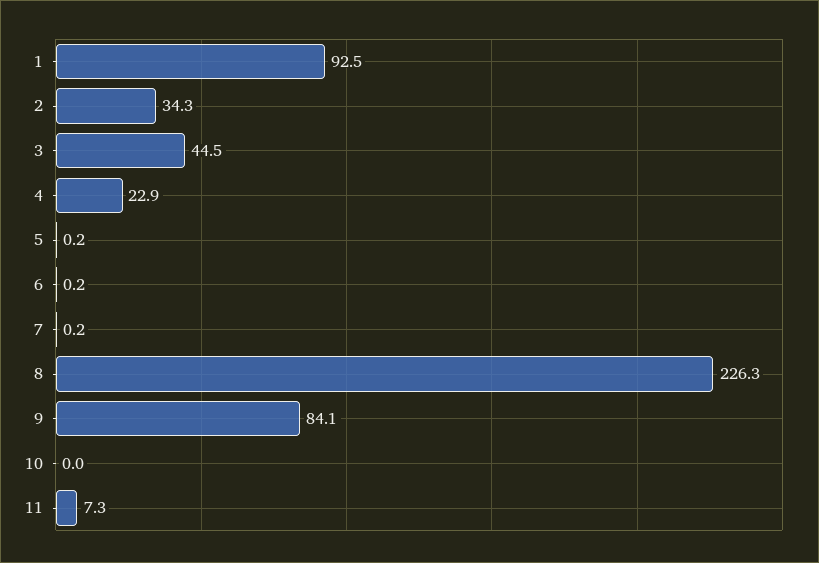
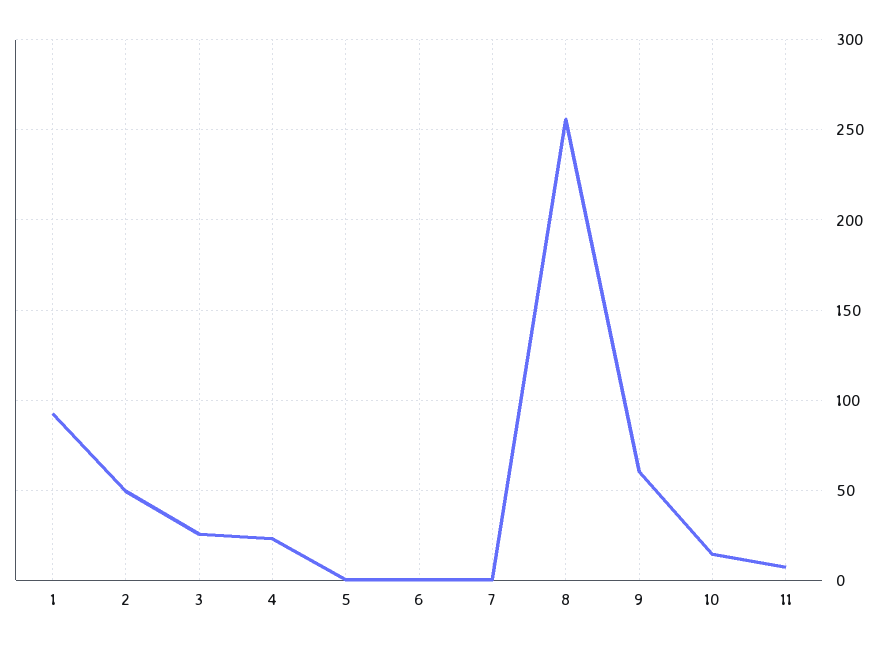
2: 34.3 -> 50
3: 44.5 -> 25
8: 226.3 -> 255
9: 84.1 -> 60
10: 0 -> 15

